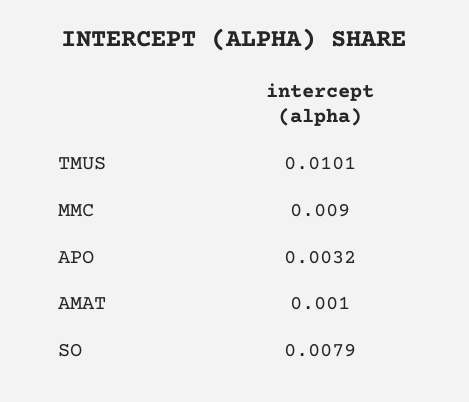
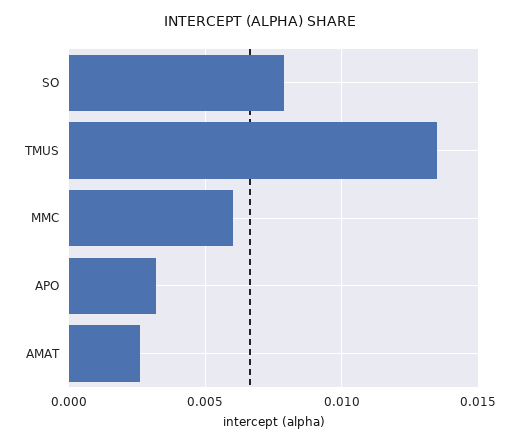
TMUS: 0.0101 -> 0.0135
MMC: 0.009 -> 0.006
AMAT: 0.001 -> 0.0025

